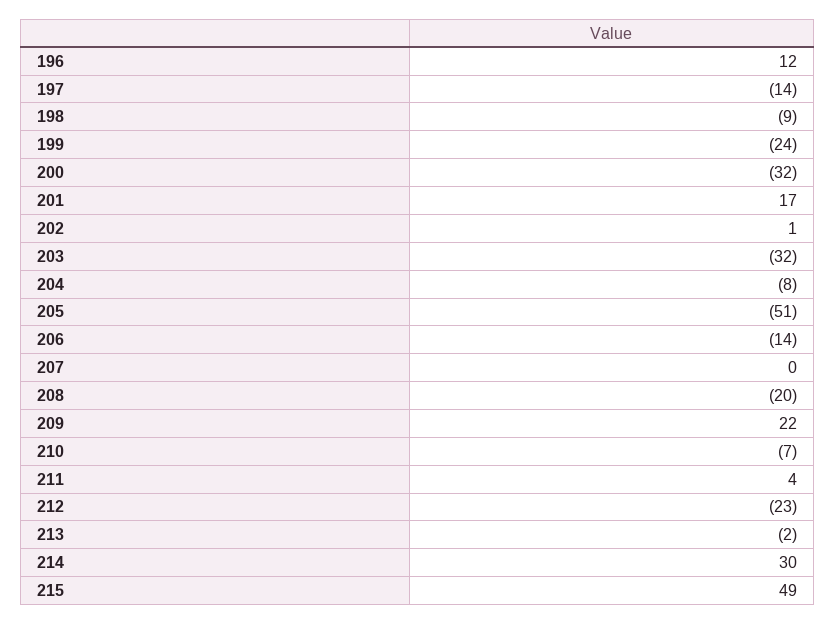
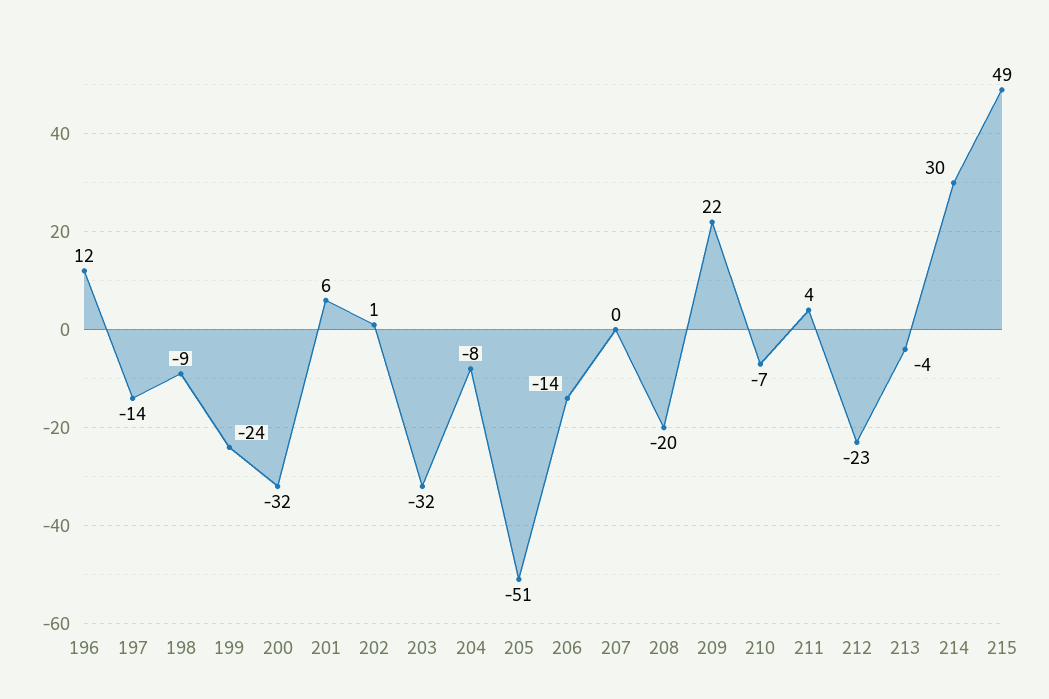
201: 17 -> 6
213: -2 -> -4

